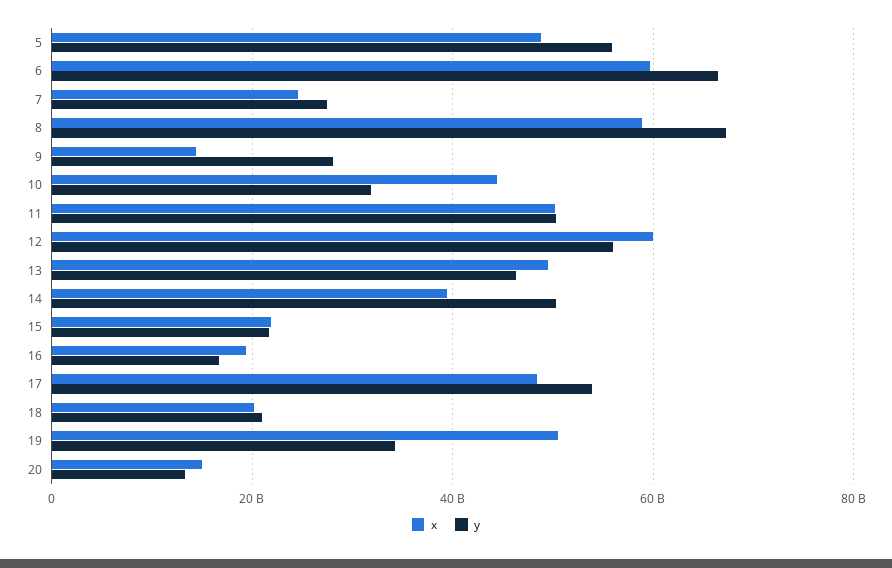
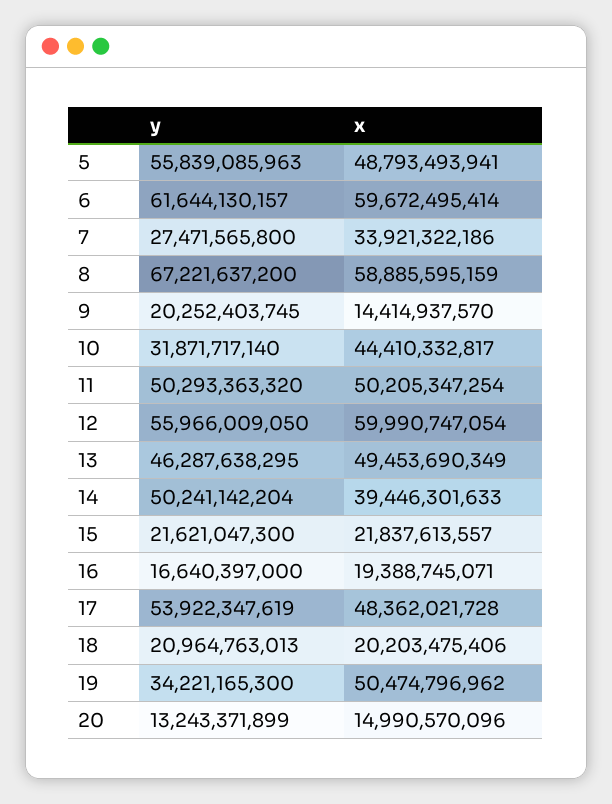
y, 6: 66000000000 -> 61644130157
x, 7: 24000000000 -> 33921322186
y, 9: 28000000000 -> 20252403745

